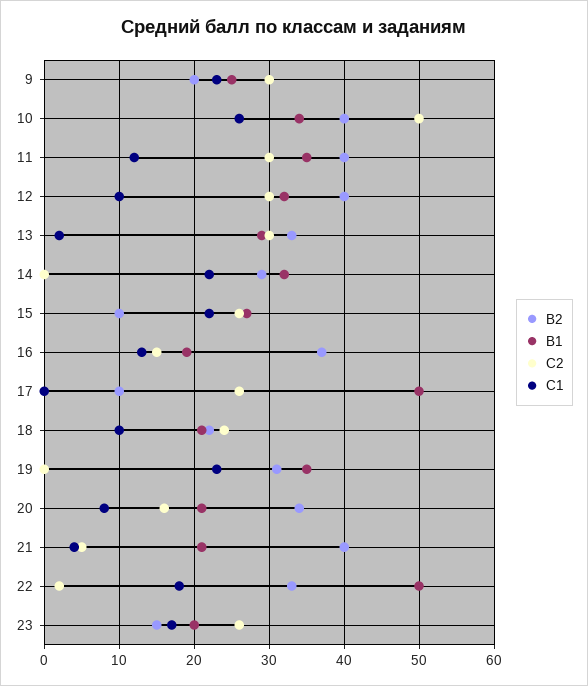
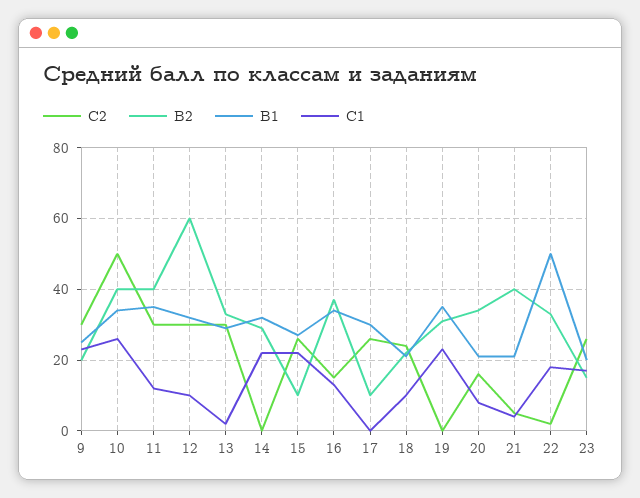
B2, 12: 40 -> 60
B1, 16: 19 -> 35
B1, 17: 50 -> 30

